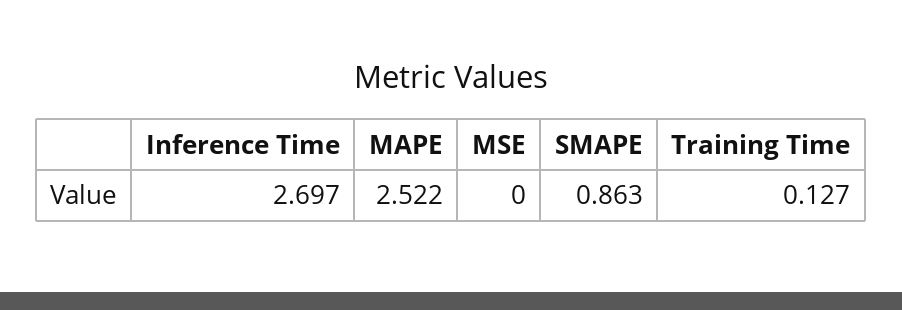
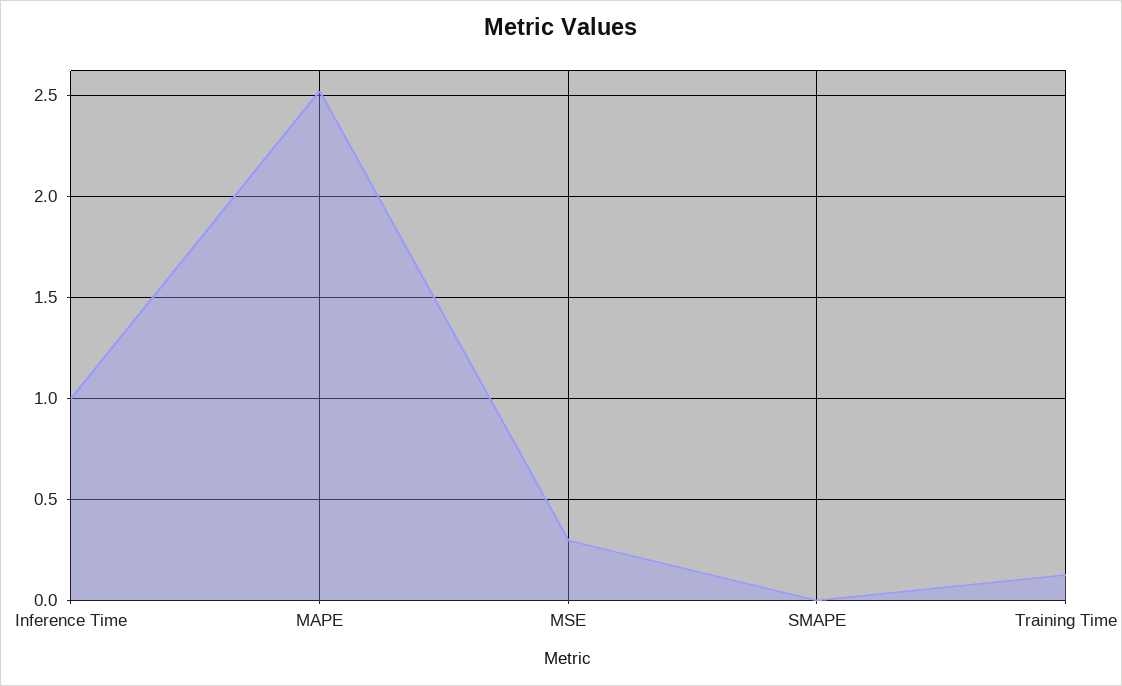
Inference Time: 2.697 -> 1
MSE: 0 -> 0.3
SMAPE: 0.863 -> 0

